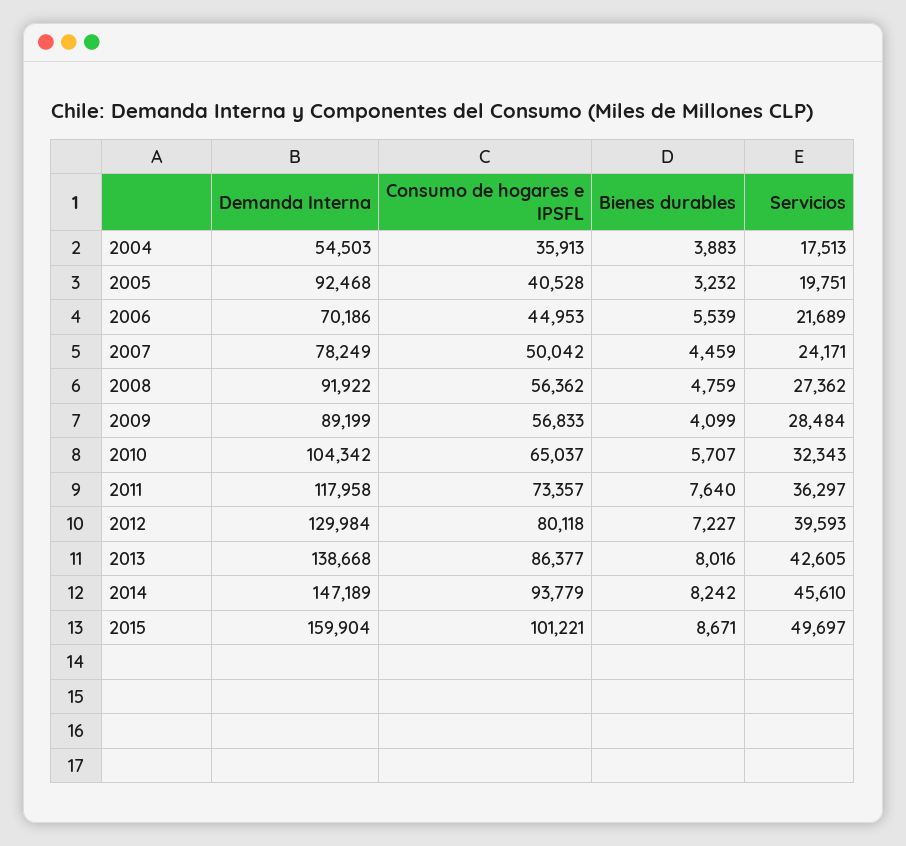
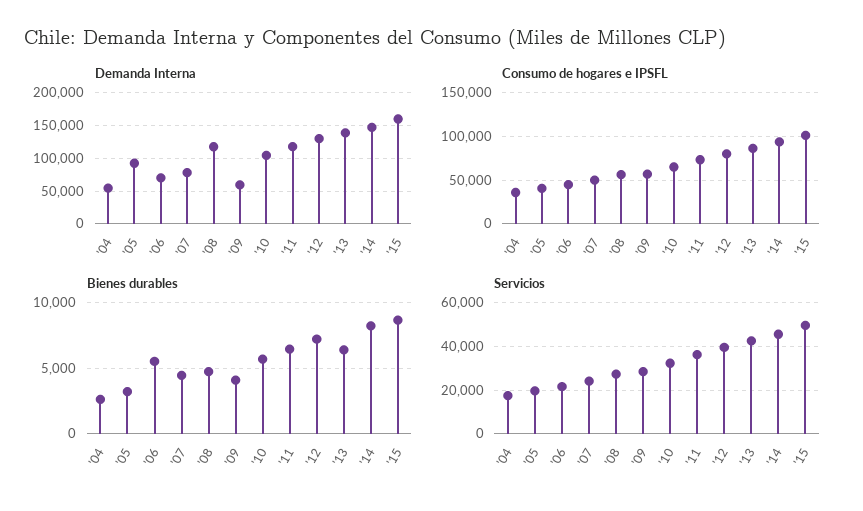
Bienes durables, 2004: 3883 -> 2500
Demanda Interna, 2008: 91922 -> 120000
Demanda Interna, 2009: 89199 -> 60000
Bienes durables, 2011: 7640 -> 6500
Bienes durables, 2013: 8016 -> 6500

